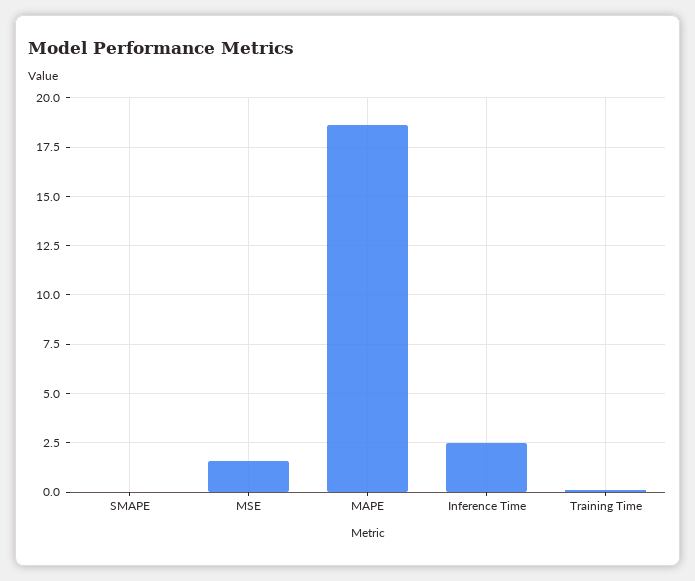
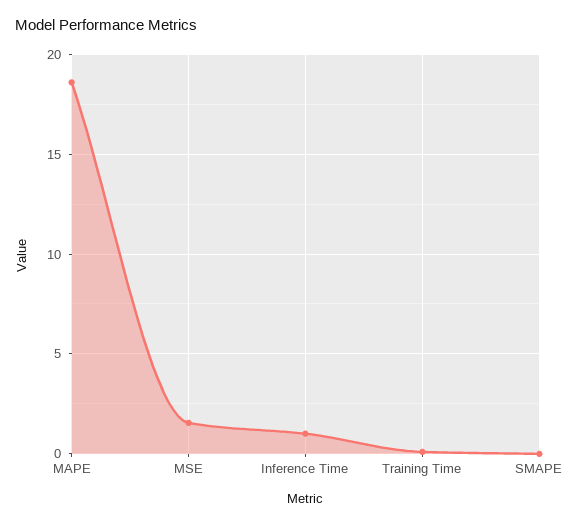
Inference Time: 2.5 -> 1

